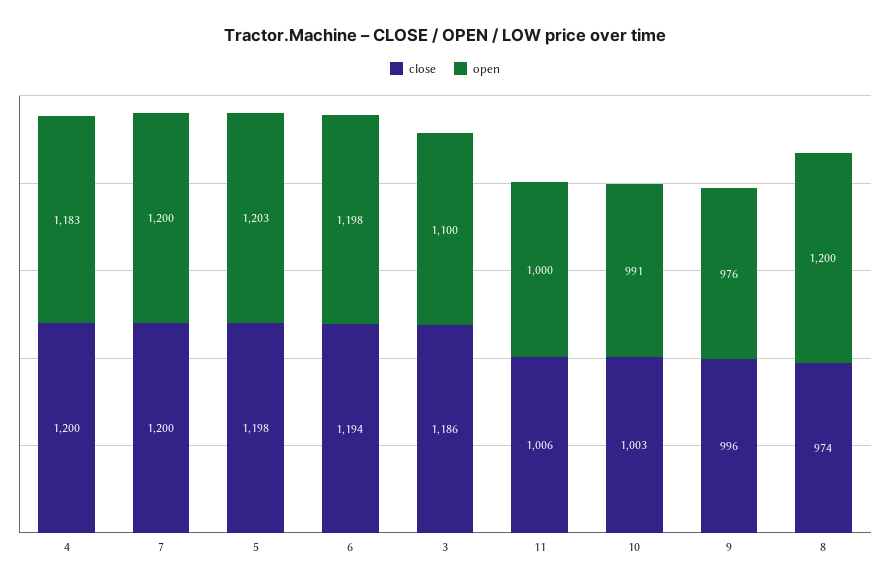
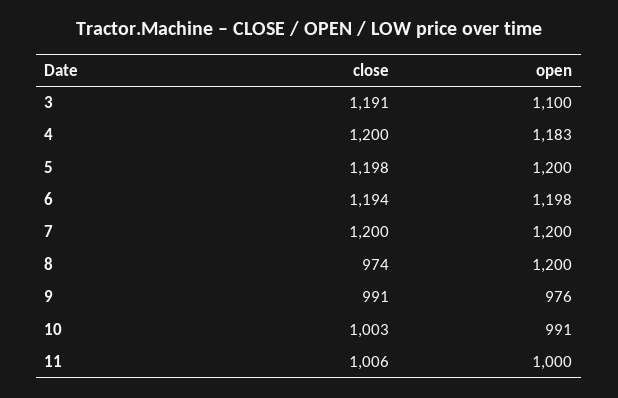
open, 5: 1203 -> 1200
close, 3: 1186 -> 1191
close, 9: 996 -> 991

